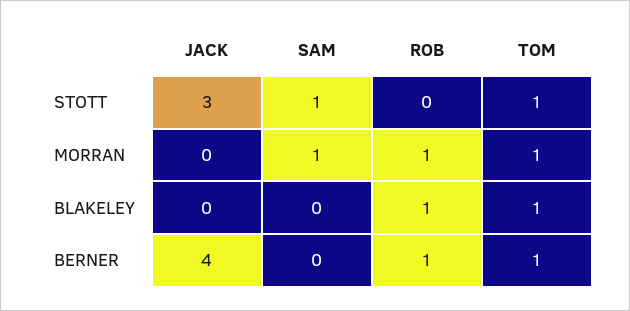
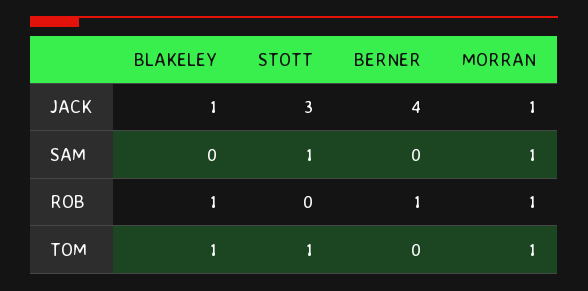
JACK, MORRAN: 0 -> 1
JACK, BLAKELEY: 0 -> 1
TOM, BERNER: 1 -> 0

